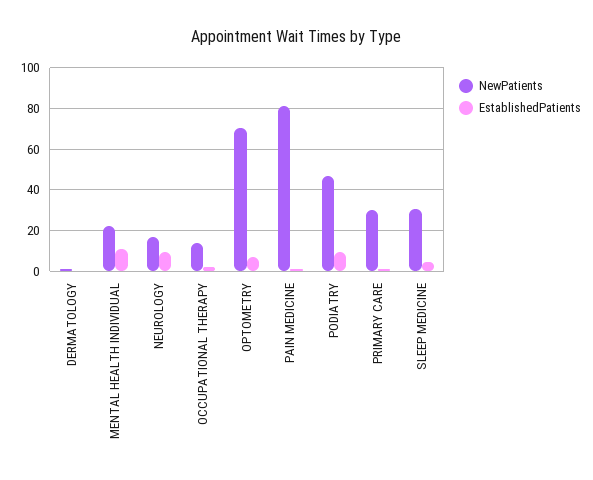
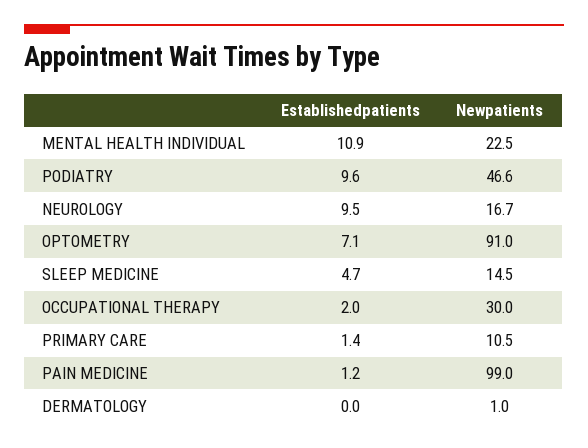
NewPatients, OCCUPATIONAL THERAPY: 15 -> 30
NewPatients, OPTOMETRY: 70 -> 91
NewPatients, PAIN MEDICINE: 80 -> 99
NewPatients, PRIMARY CARE: 30 -> 10.5
NewPatients, SLEEP MEDICINE: 30 -> 14.5

